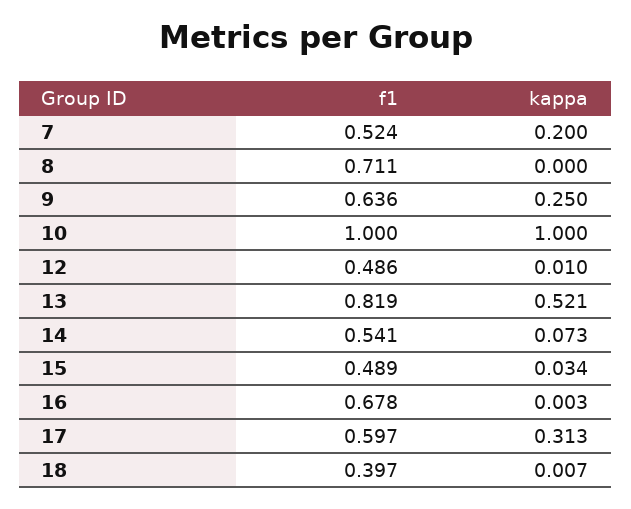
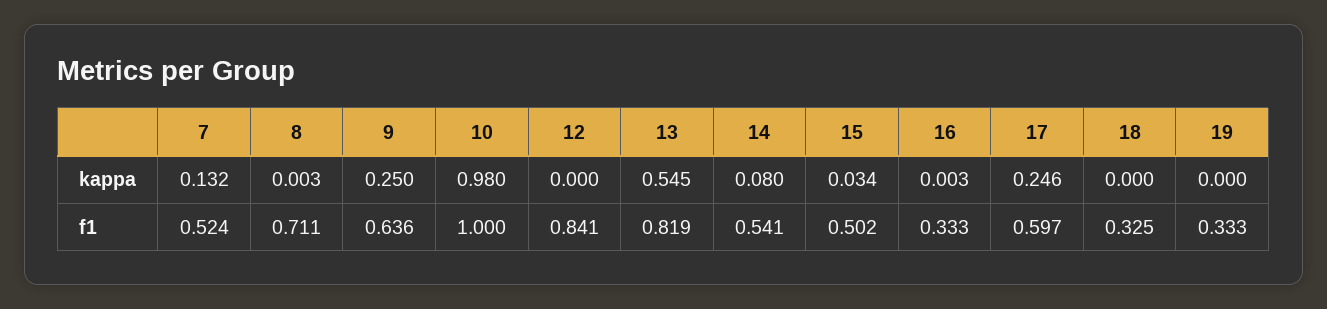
kappa, 7: 0.2 -> 0.132
kappa, 8: 0 -> 0.003
kappa, 10: 1 -> 0.98
f1, 12: 0.486 -> 0.841
kappa, 12: 0.01 -> 0
kappa, 13: 0.521 -> 0.545
kappa, 14: 0.073 -> 0.08
f1, 15: 0.489 -> 0.502
f1, 16: 0.678 -> 0.333
kappa, 17: 0.313 -> 0.246
f1, 18: 0.397 -> 0.325
kappa, 18: 0.007 -> 0
kappa, 19: none -> 0
f1, 19: none -> 0.333

